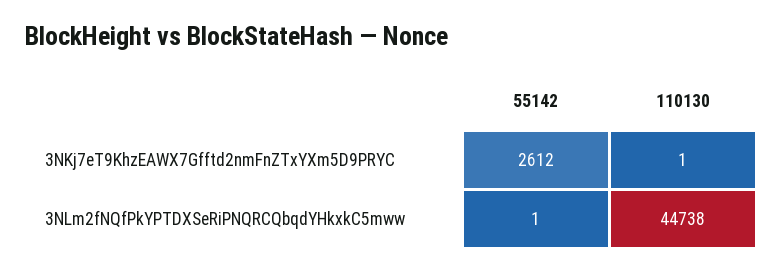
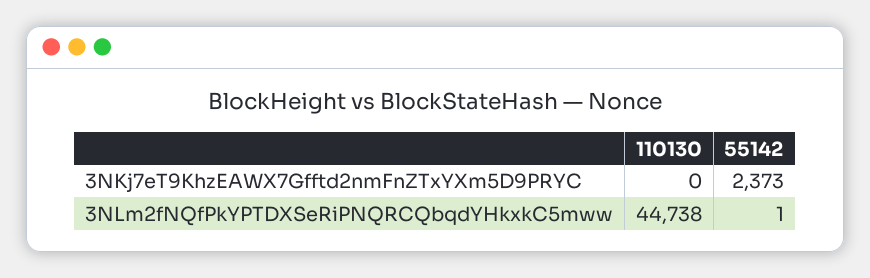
55142, 3NKj7eT9KhzEAWX7Gfftd2nmFnZTxYXm5D9PRYC: 2612 -> 2373
110130, 3NKj7eT9KhzEAWX7Gfftd2nmFnZTxYXm5D9PRYC: 1 -> 0

